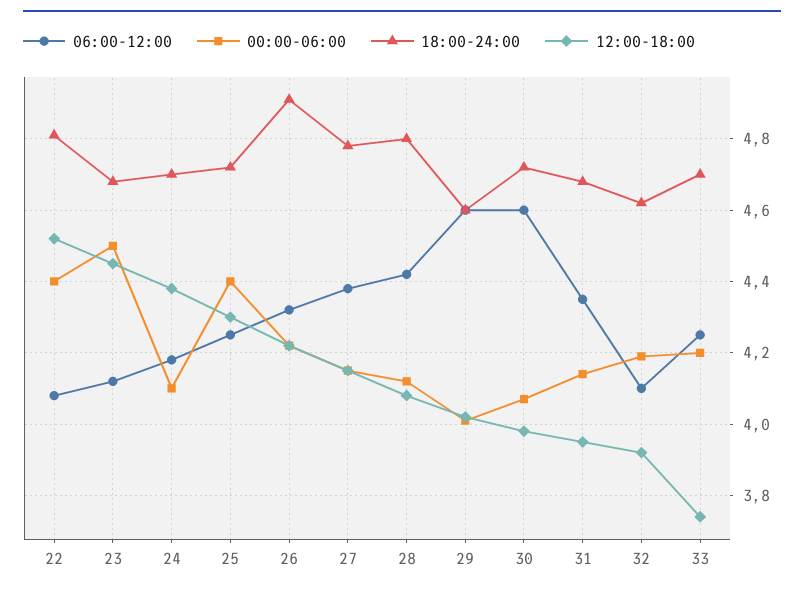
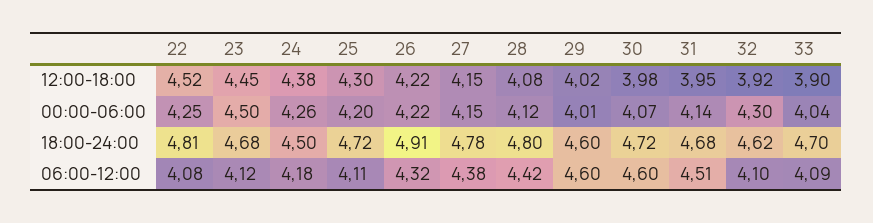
00:00-06:00, 22: 4.4 -> 4.25
00:00-06:00, 24: 4.1 -> 4.26
18:00-24:00, 24: 4.7 -> 4.5
06:00-12:00, 25: 4.25 -> 4.11
00:00-06:00, 25: 4.4 -> 4.2
06:00-12:00, 31: 4.35 -> 4.51
00:00-06:00, 32: 4.2 -> 4.3
06:00-12:00, 33: 4.25 -> 4.09
00:00-06:00, 33: 4.2 -> 4.04
12:00-18:00, 33: 3.75 -> 3.9

